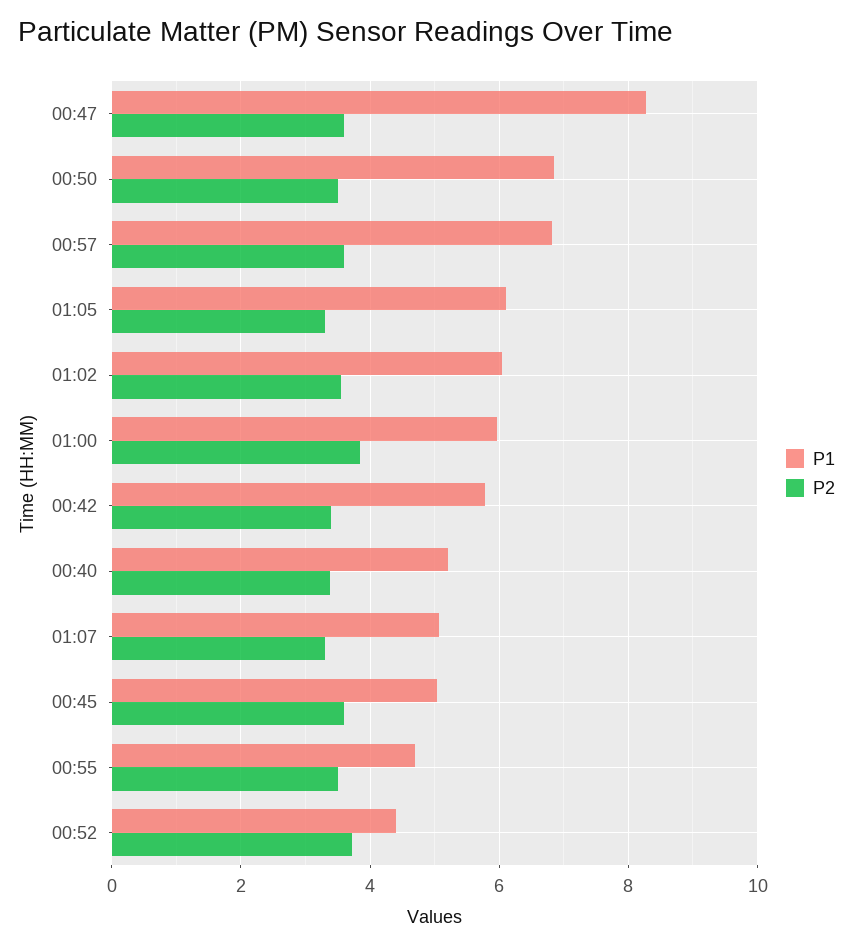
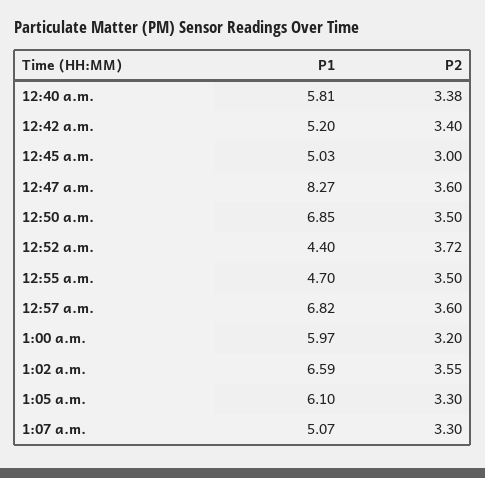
P1, 01:02: 6 -> 6.59
P2, 01:00: 3.8 -> 3.2
P1, 00:42: 5.8 -> 5.2
P1, 00:40: 5.2 -> 5.81
P2, 00:45: 3.6 -> 3

